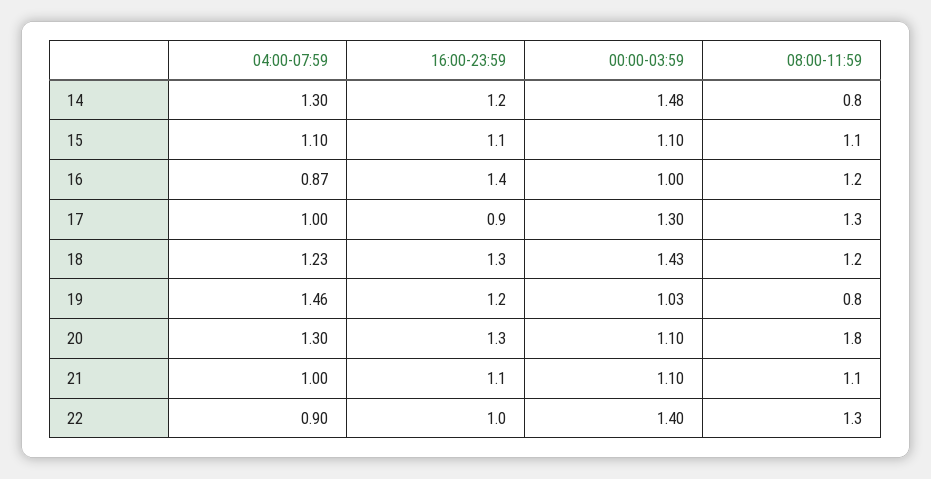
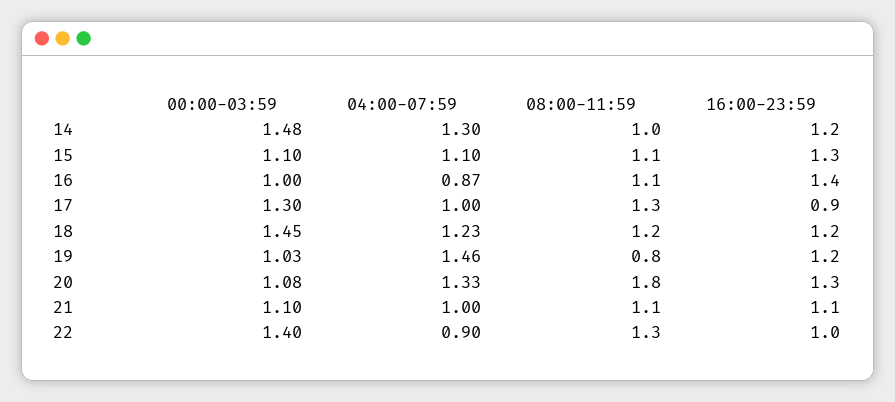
08:00-11:59, 14: 0.8 -> 1
16:00-23:59, 15: 1.1 -> 1.3
08:00-11:59, 16: 1.2 -> 1.1
16:00-23:59, 18: 1.3 -> 1.2
00:00-03:59, 18: 1.43 -> 1.45
04:00-07:59, 20: 1.3 -> 1.33
00:00-03:59, 20: 1.1 -> 1.08

